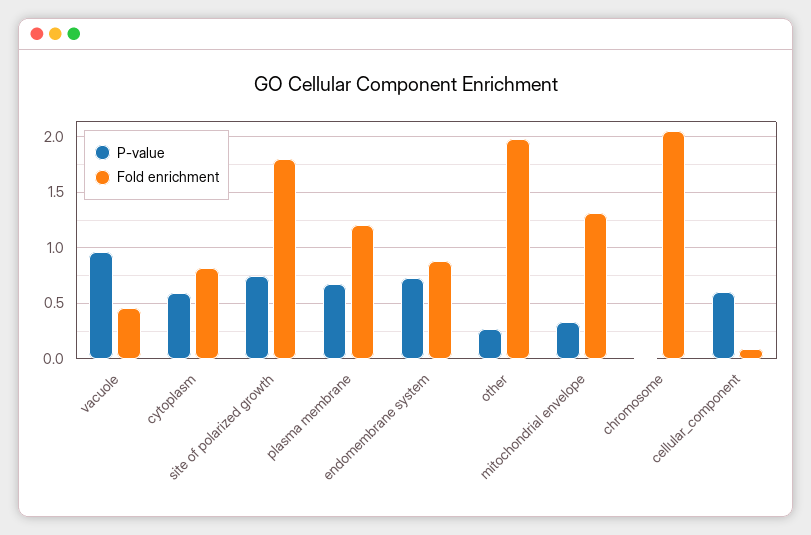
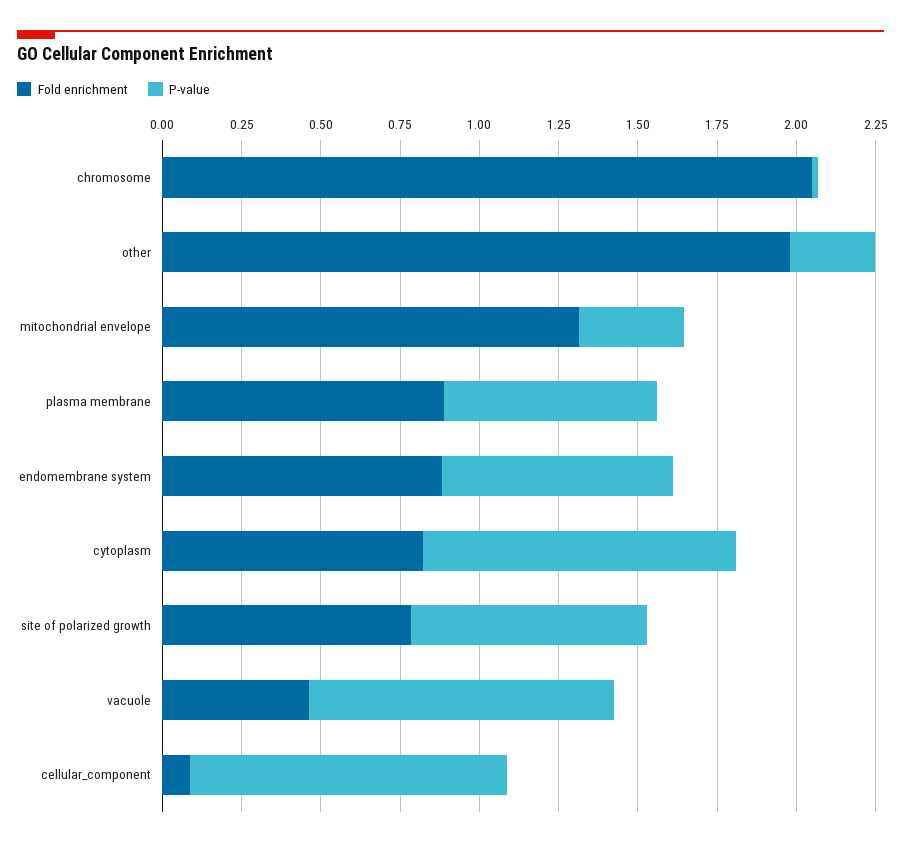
P-value, cytoplasm: 0.6 -> 1
Fold enrichment, site of polarized growth: 1.8 -> 0.8
Fold enrichment, plasma membrane: 1.2 -> 0.9
P-value, cellular_component: 0.6 -> 1

